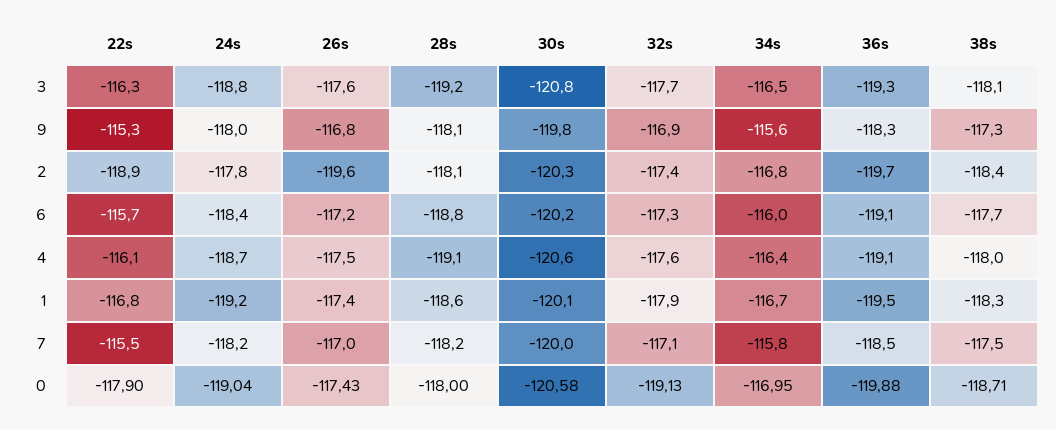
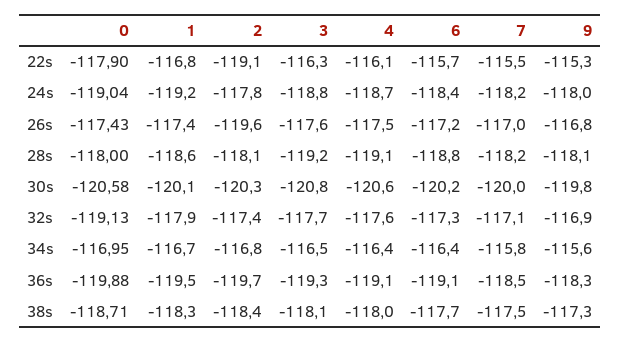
22s, 2: -118.9 -> -119.1
34s, 6: -116 -> -116.4

